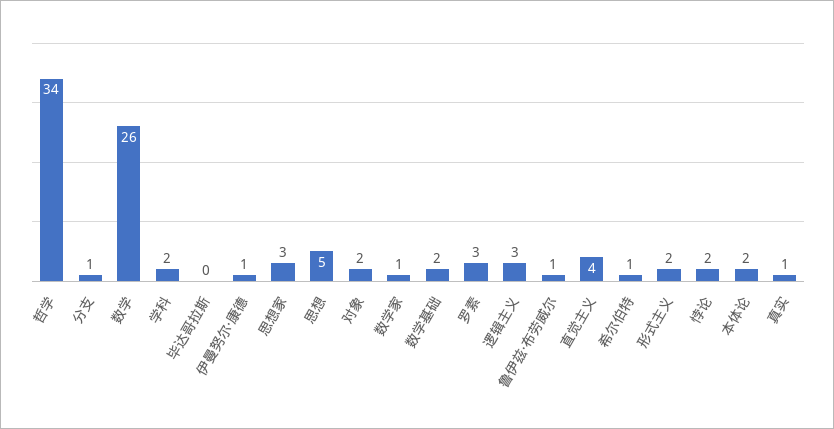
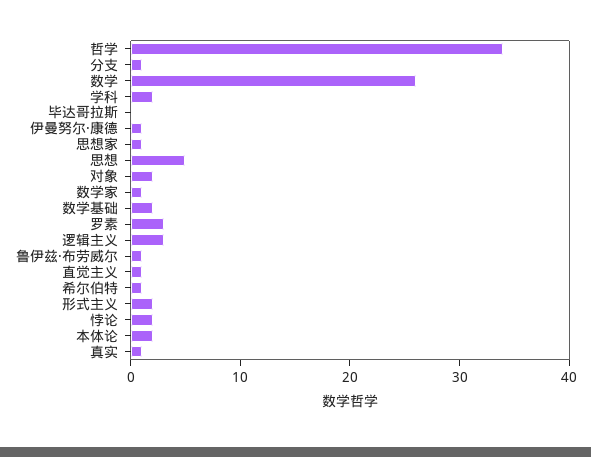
思想家: 3 -> 1
直觉主义: 4 -> 1

